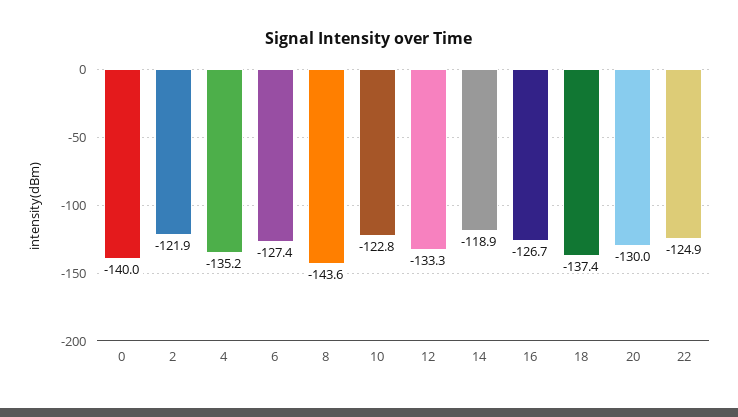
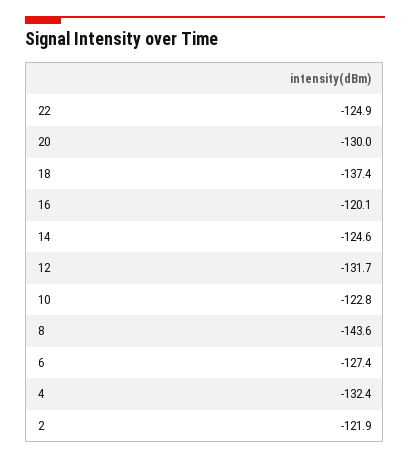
0: -140 -> none
4: -135.2 -> -132.4
12: -133.3 -> -131.7
14: -118.9 -> -124.6
16: -126.7 -> -120.1

